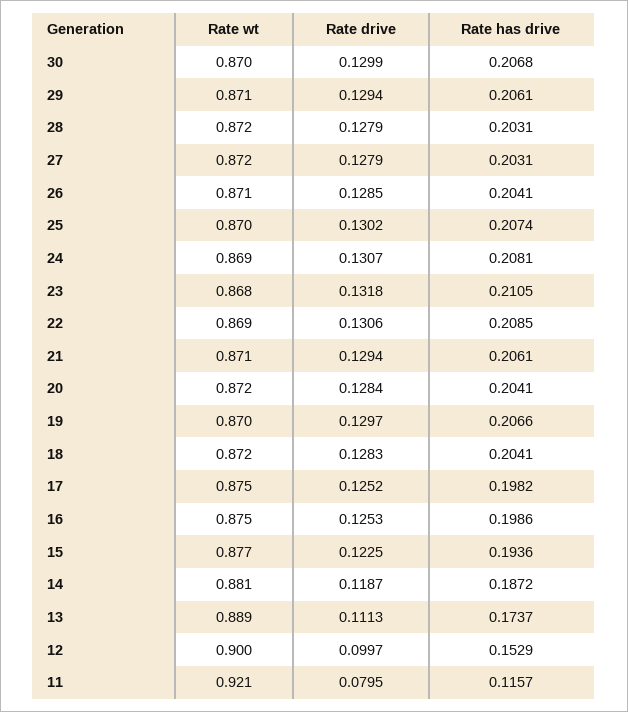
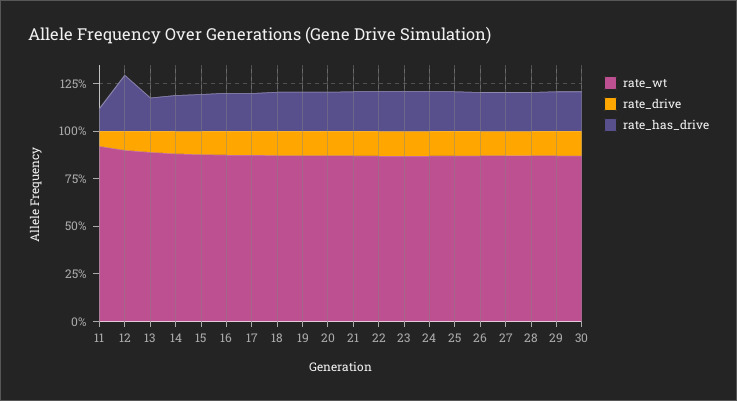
Rate has drive, 12: 0.1529 -> 0.3

